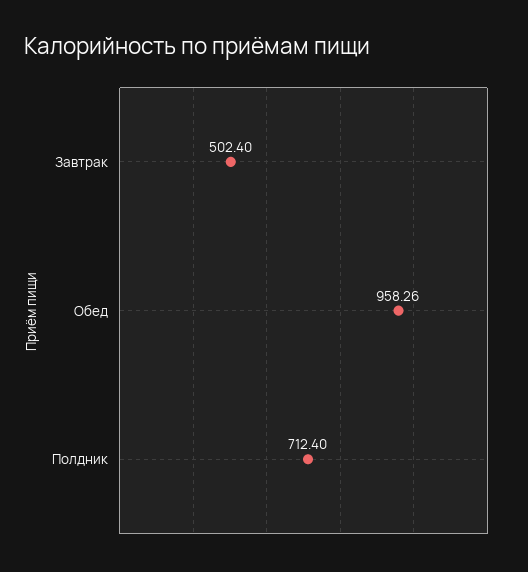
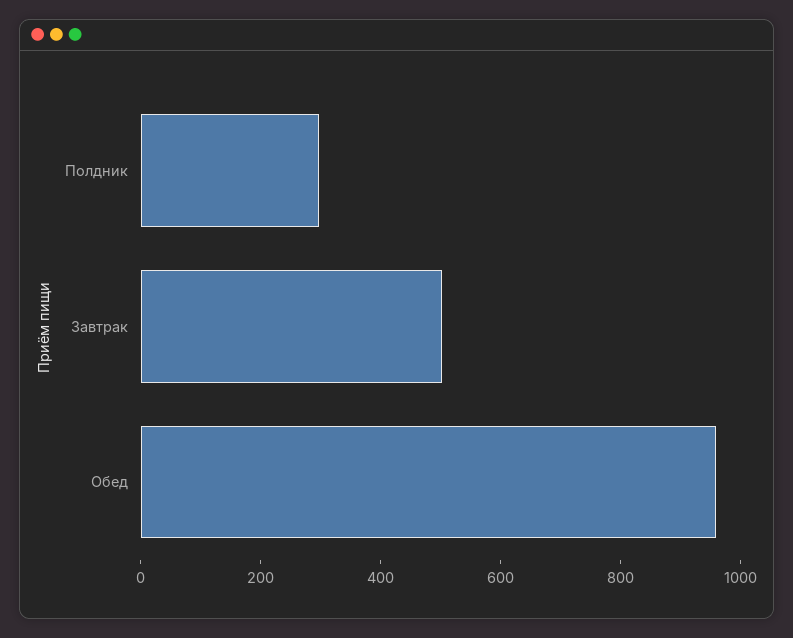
Полдник: 712.4 -> 300

